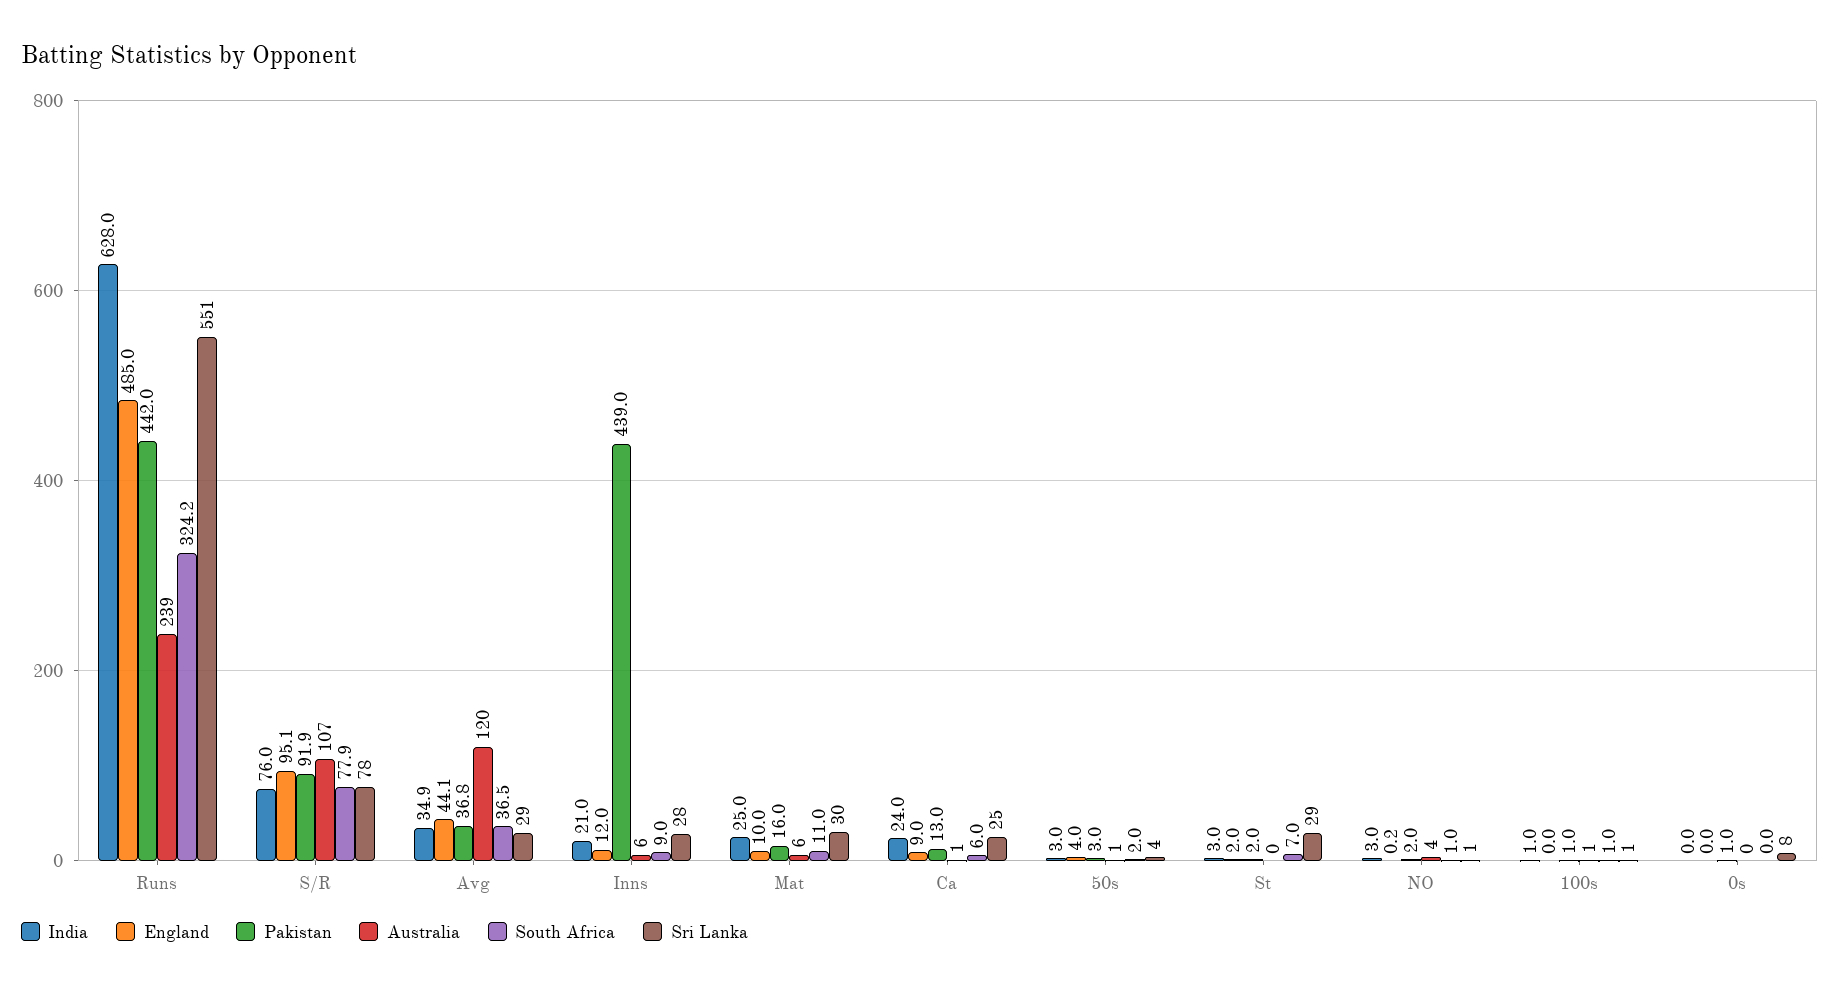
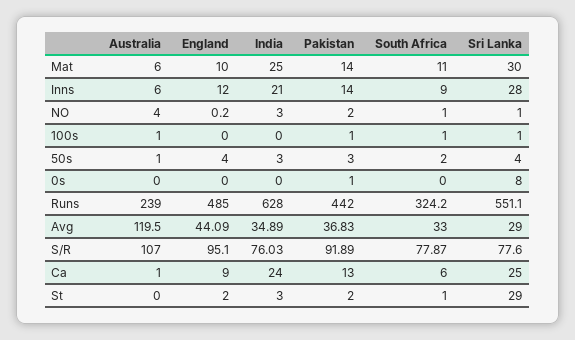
South Africa, Avg: 36.5 -> 33
Pakistan, Inns: 439 -> 14
Pakistan, Mat: 16 -> 14
South Africa, St: 7 -> 1
India, 100s: 1 -> 0

